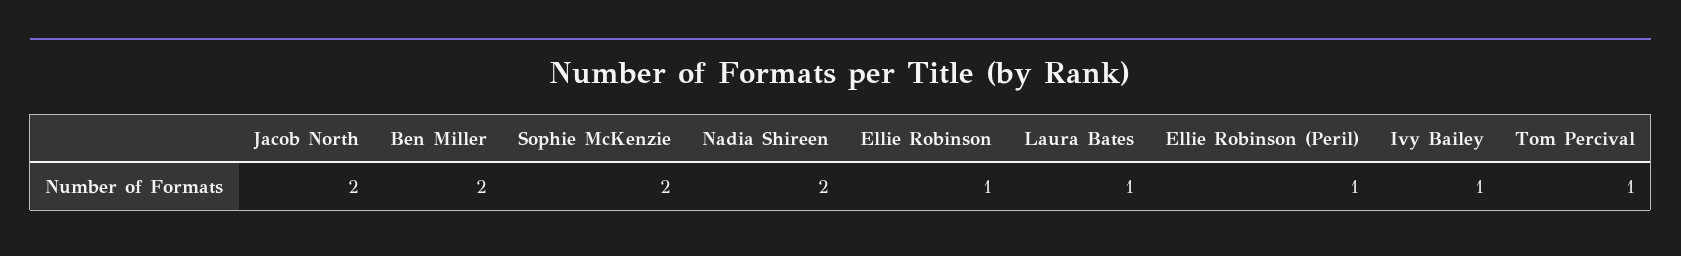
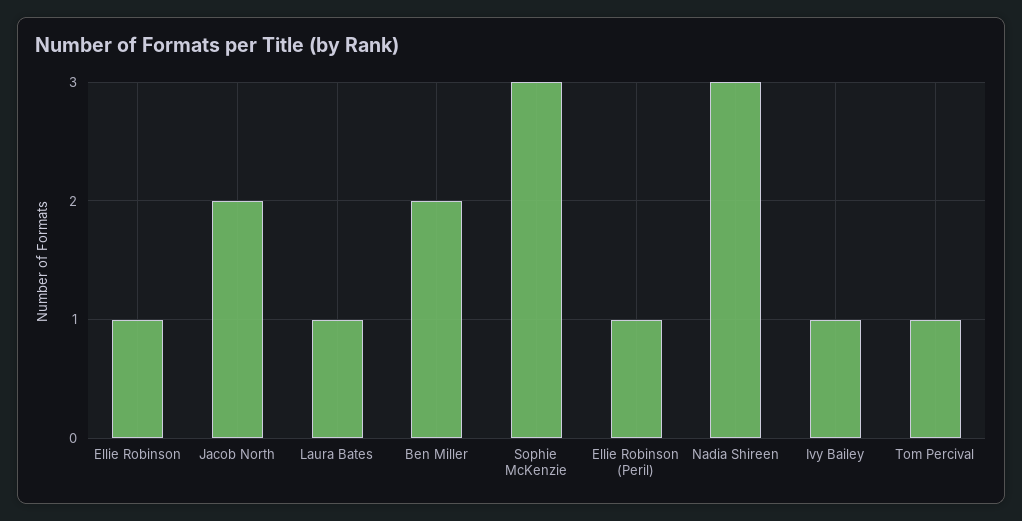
Sophie McKenzie: 2 -> 3
Nadia Shireen: 2 -> 3

